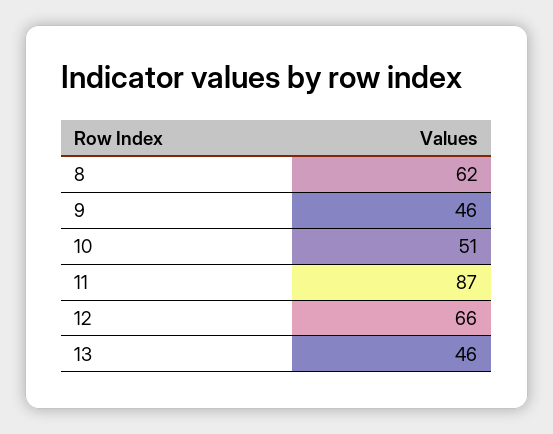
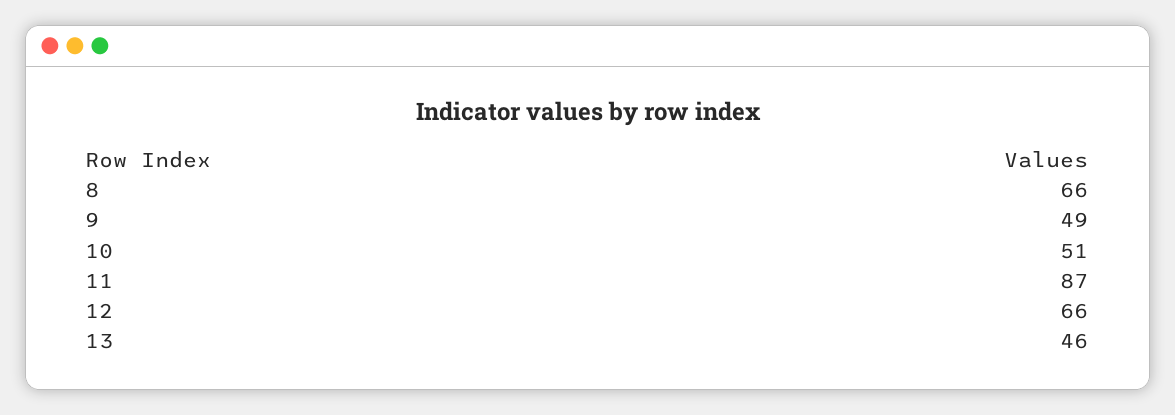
8: 62 -> 66
9: 46 -> 49

